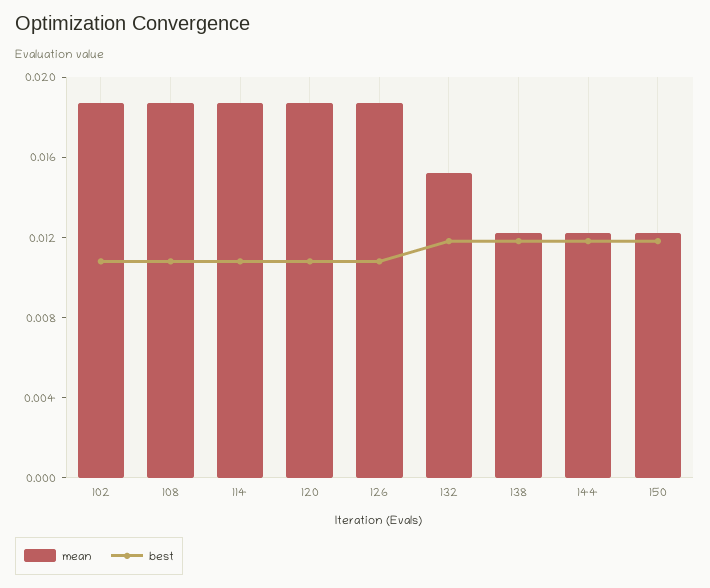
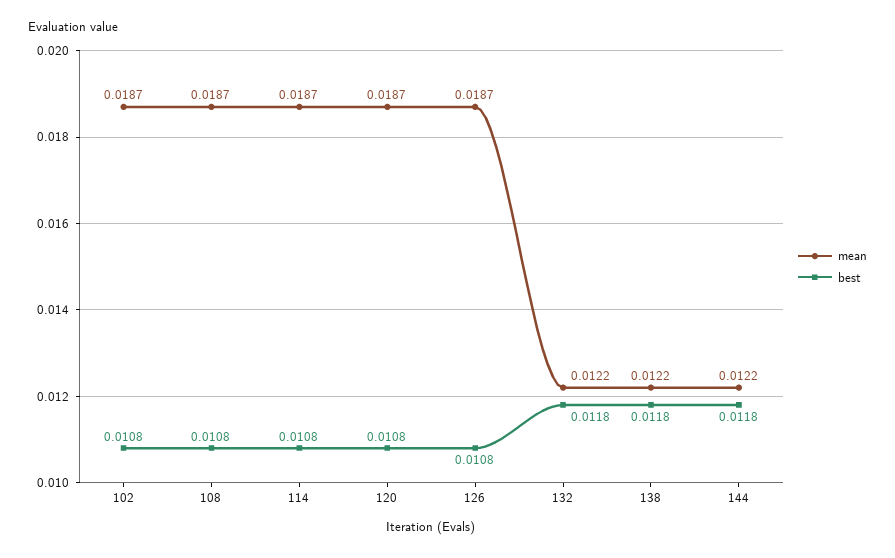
mean, 132: 0.015 -> 0.0122
mean, 150: 0.012 -> none
best, 150: 0.012 -> none

